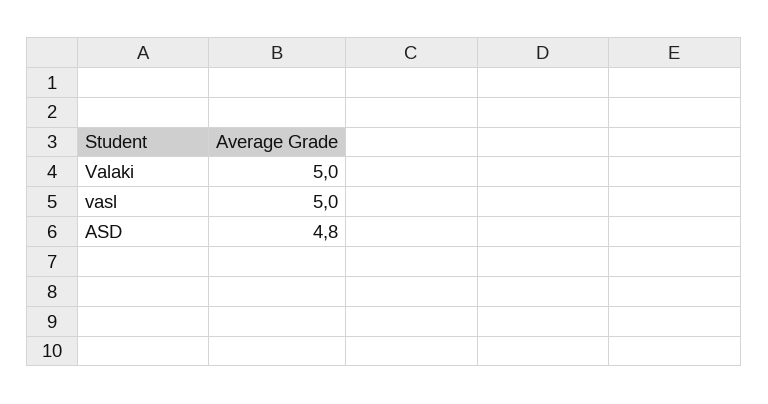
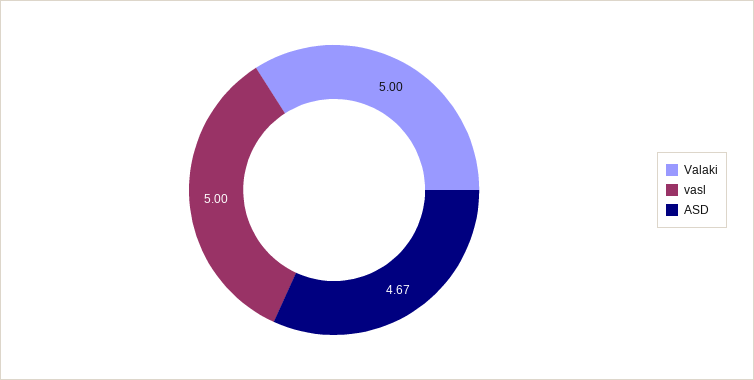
ASD: 4.8 -> 4.67

